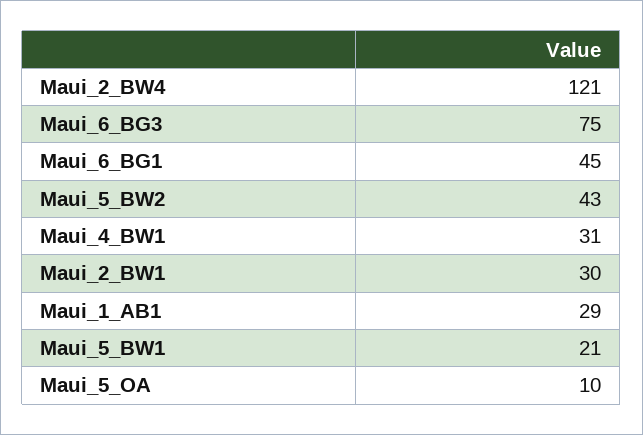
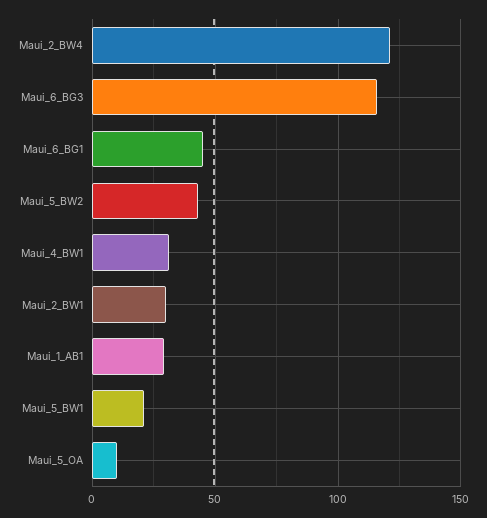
Maui_6_BG3: 75 -> 115

